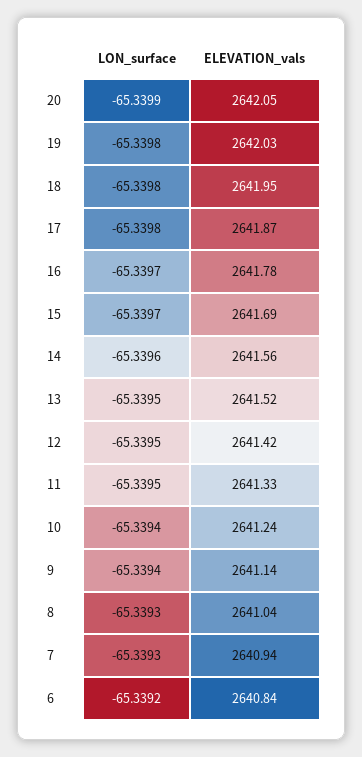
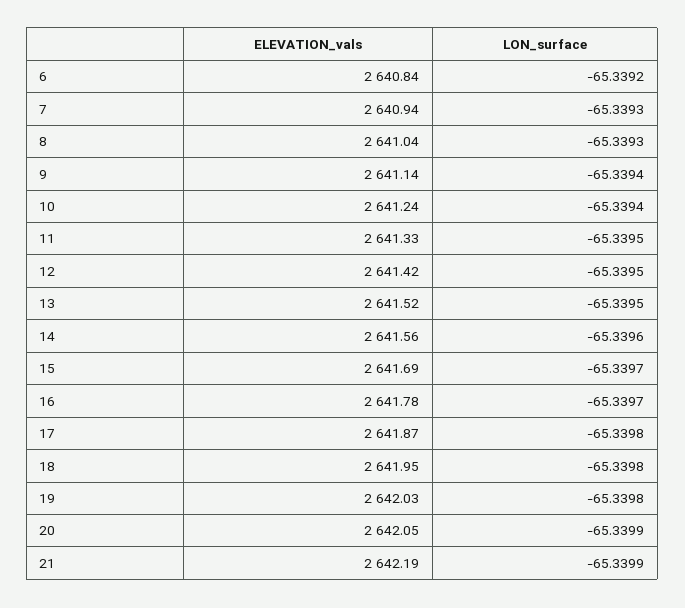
ELEVATION_vals, 21: none -> 2642.19
LON_surface, 21: none -> -65.3399

